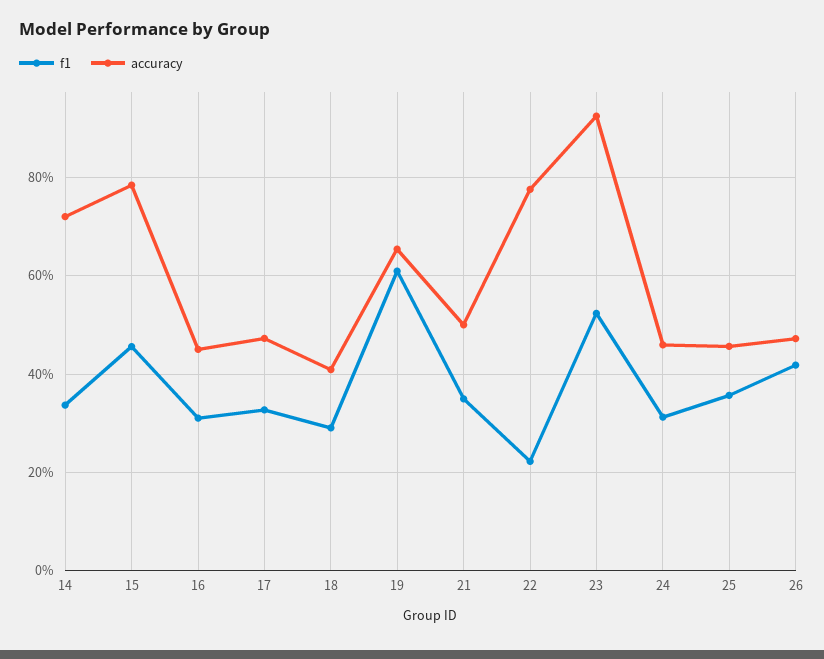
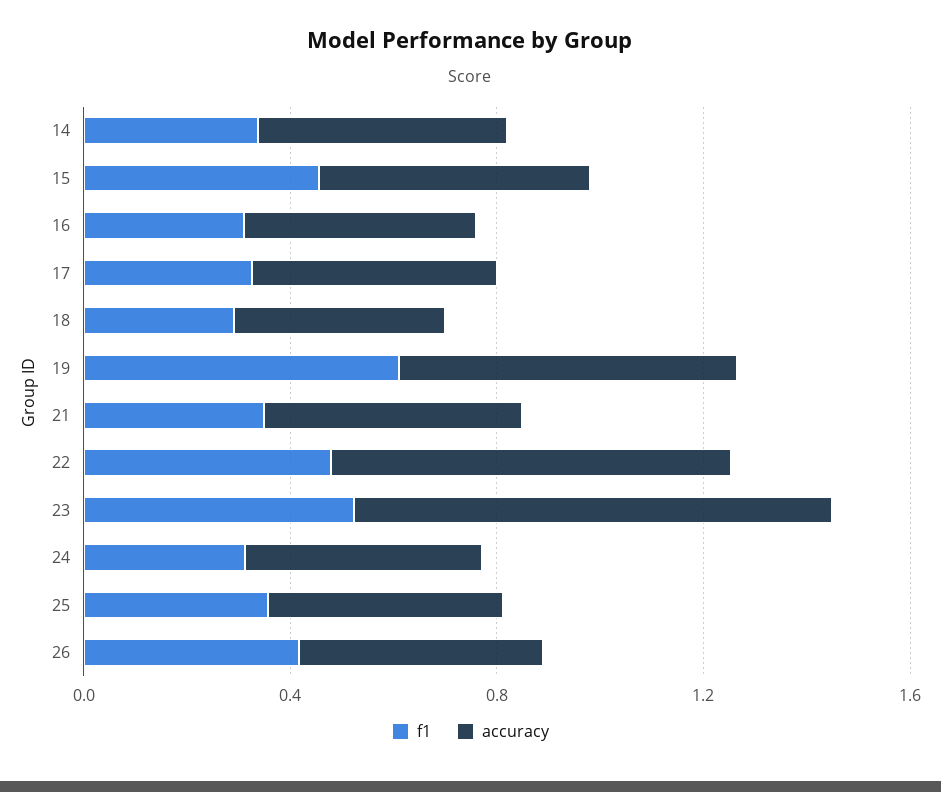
accuracy, 14: 0.72 -> 0.5
accuracy, 15: 0.78 -> 0.5
f1, 22: 0.22 -> 0.5

